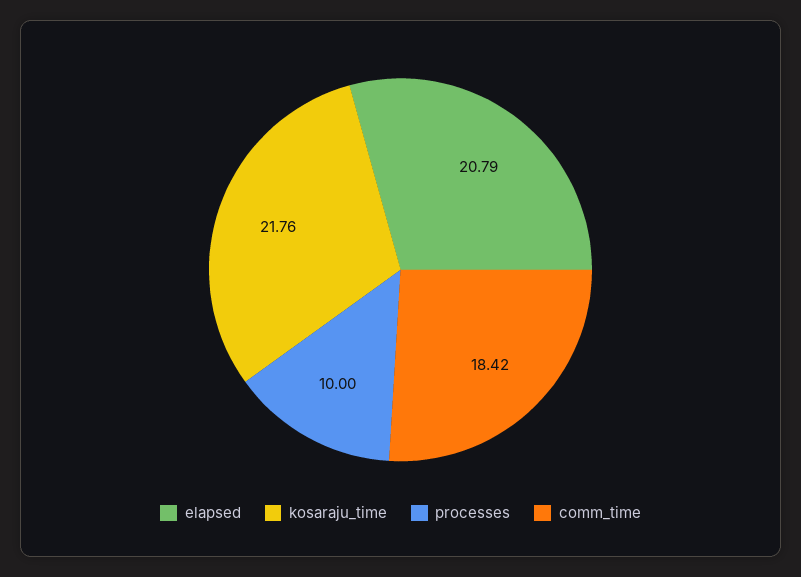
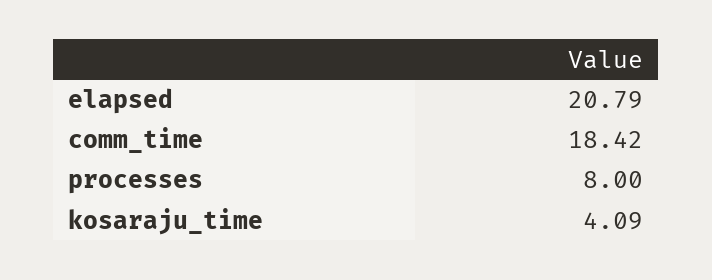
kosaraju_time: 21.76 -> 4.09
processes: 10 -> 8

